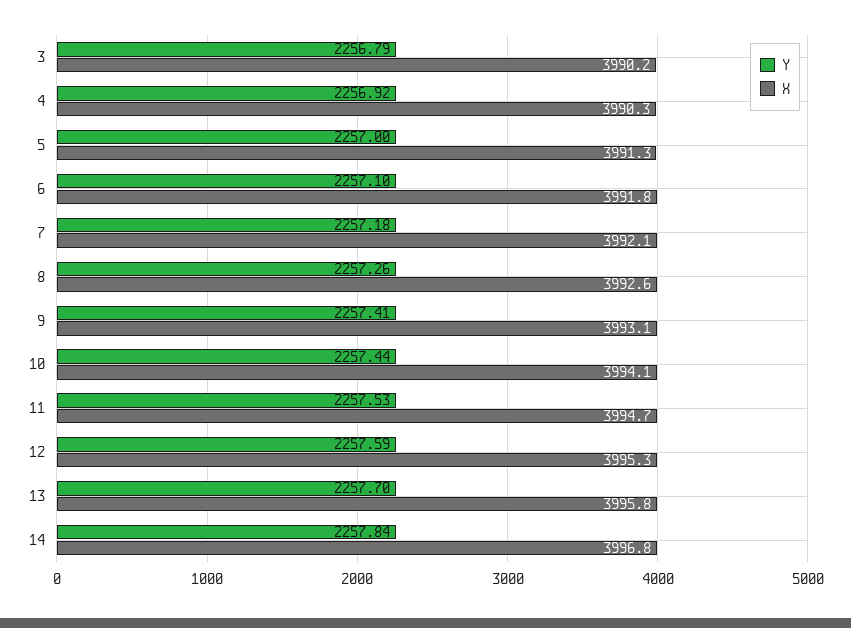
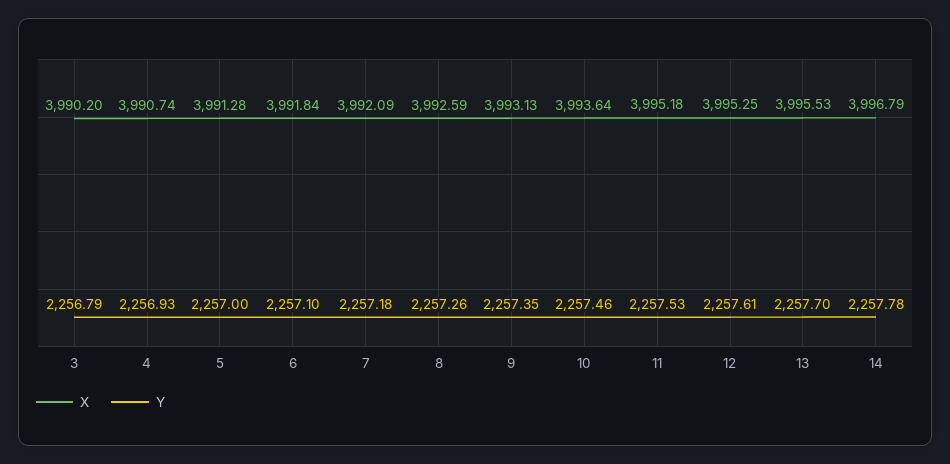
Y, 4: 2256.92 -> 2256.93
X, 4: 3990.3 -> 3990.74
Y, 9: 2257.41 -> 2257.35
Y, 10: 2257.44 -> 2257.46
X, 10: 3994.1 -> 3993.64
X, 11: 3994.7 -> 3995.18
Y, 12: 2257.59 -> 2257.61
X, 13: 3995.8 -> 3995.53
Y, 14: 2257.84 -> 2257.78

